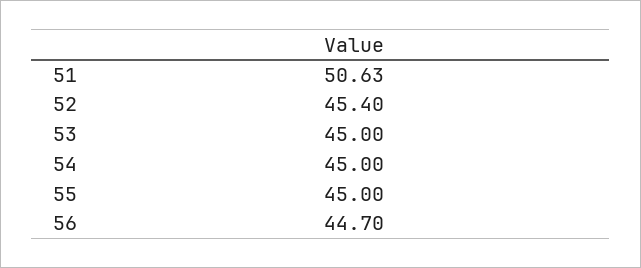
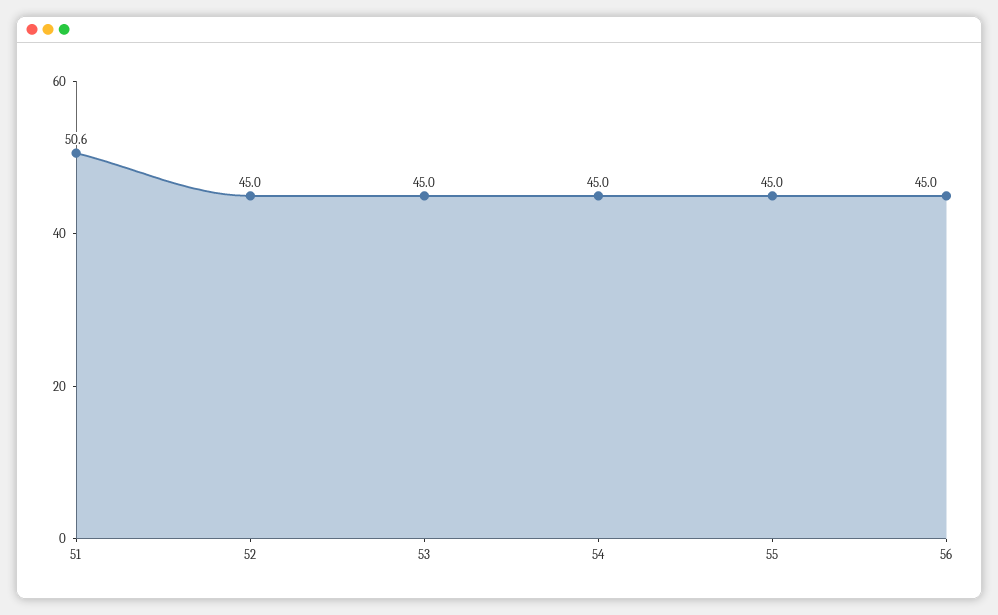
52: 45.4 -> 45
56: 44.7 -> 45

